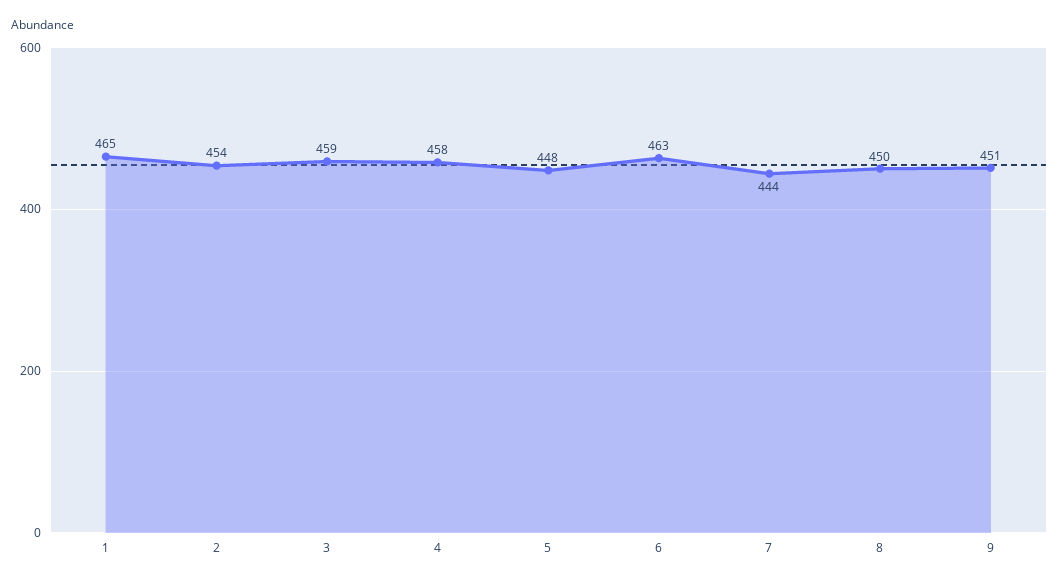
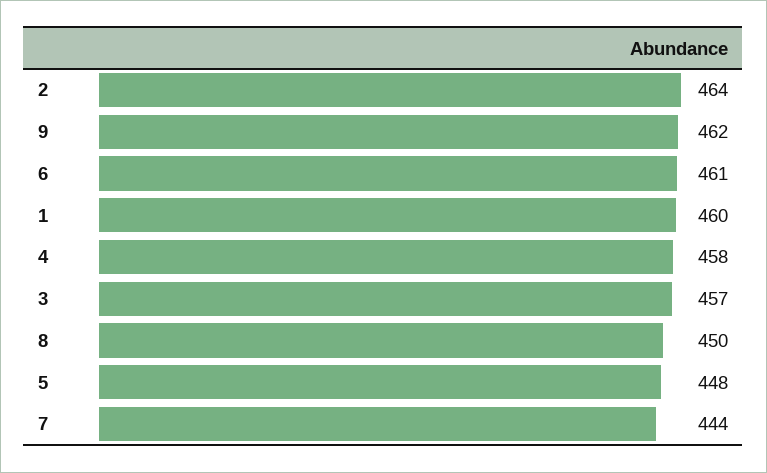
1: 465 -> 460
2: 454 -> 464
3: 459 -> 457
6: 463 -> 461
9: 451 -> 462

